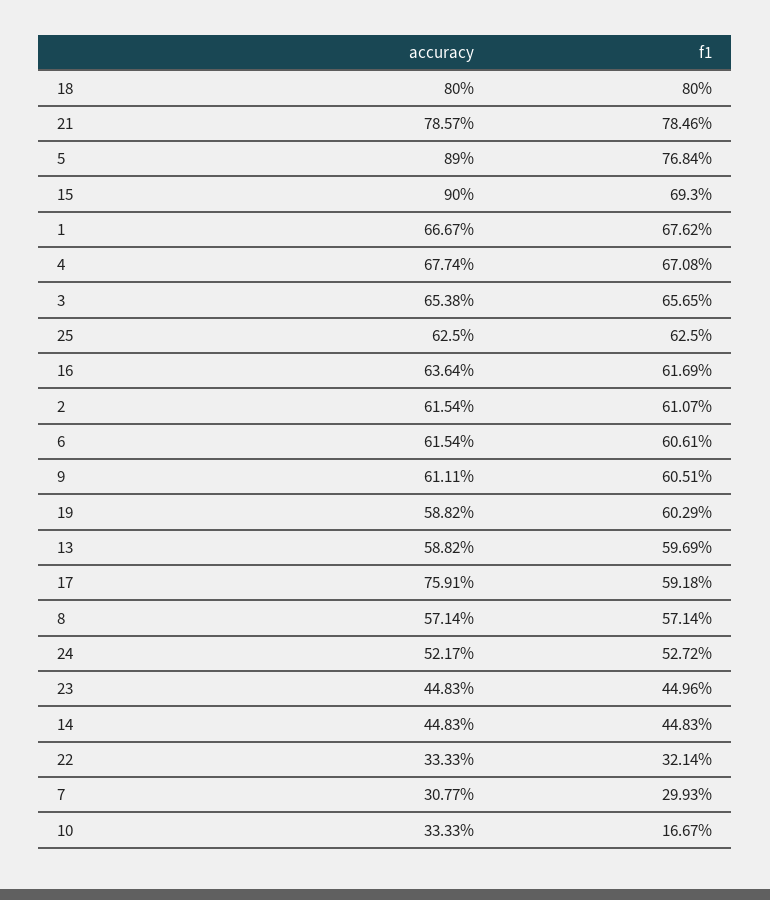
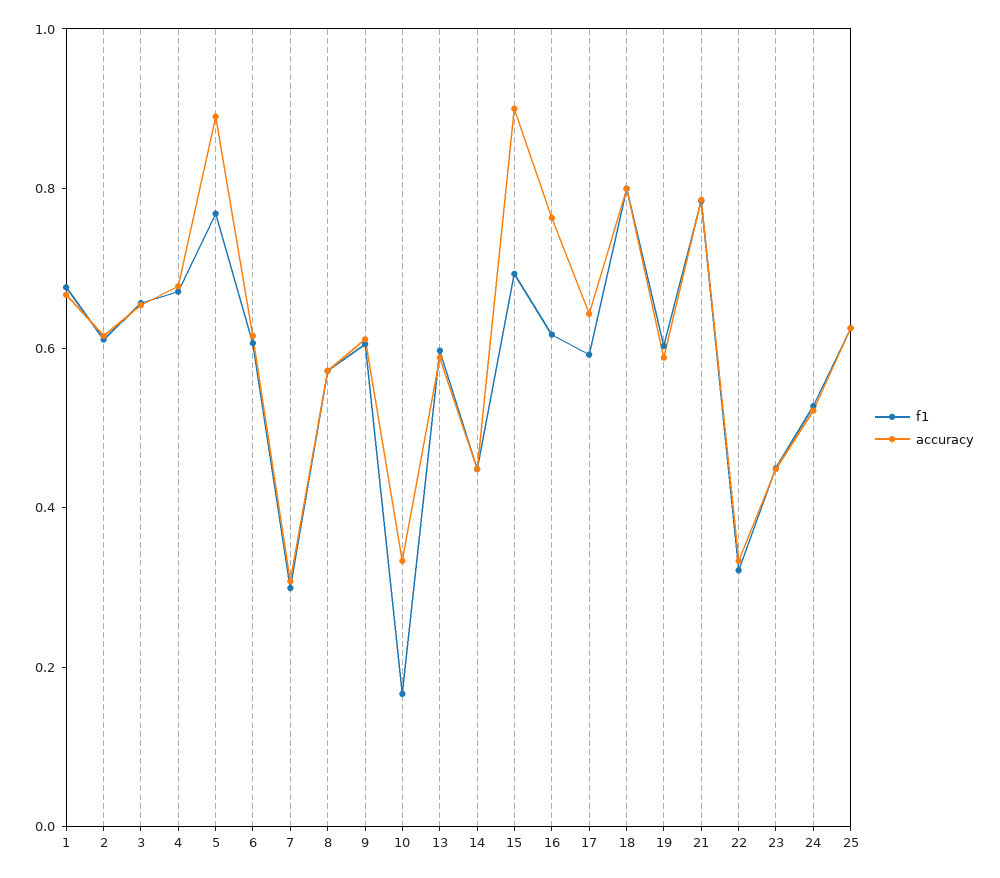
accuracy, 16: 0.6364 -> 0.75
accuracy, 17: 0.7591 -> 0.65

